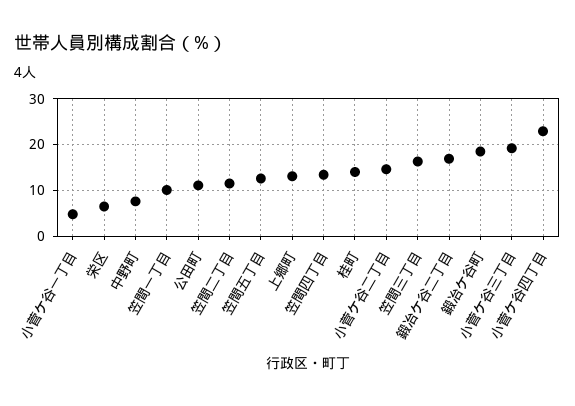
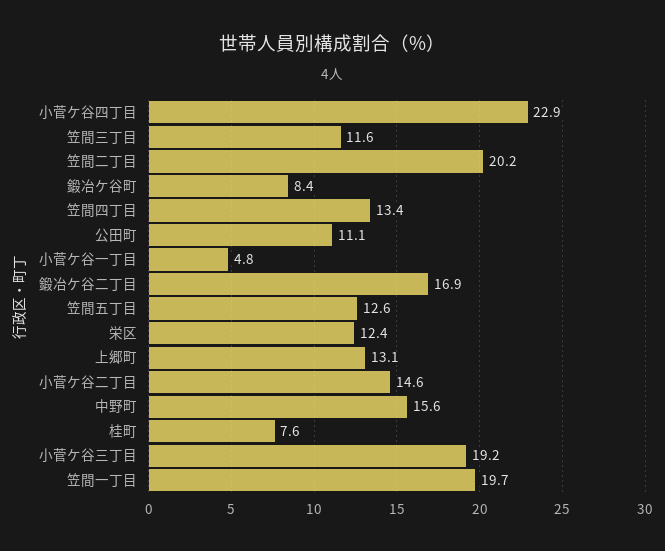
栄区: 6 -> 12.4
中野町: 8 -> 15.6
笠間一丁目: 10 -> 19.7
笠間二丁目: 12 -> 20.2
桂町: 14 -> 7.6
笠間三丁目: 16 -> 11.6
鍛冶ケ谷町: 18 -> 8.4

